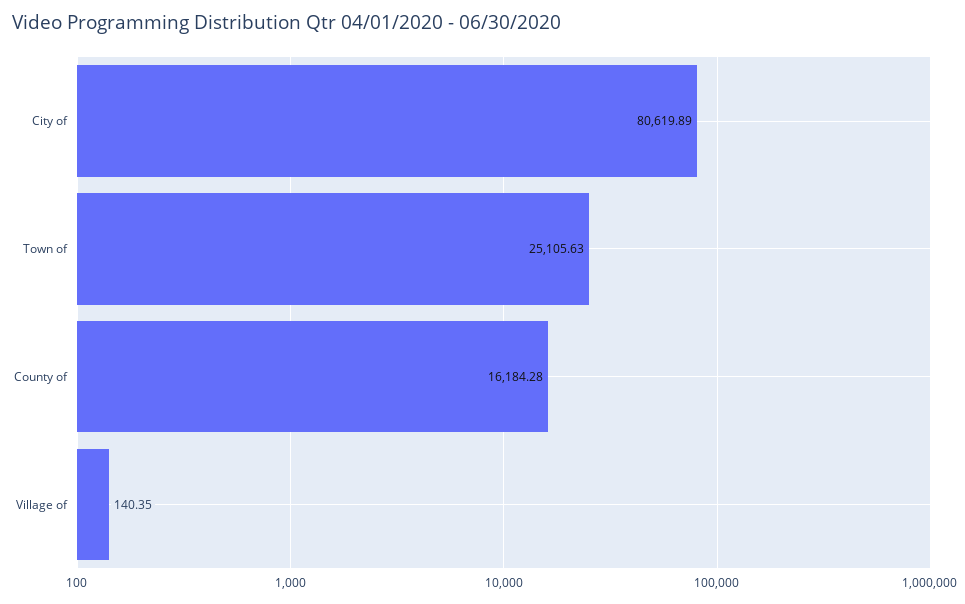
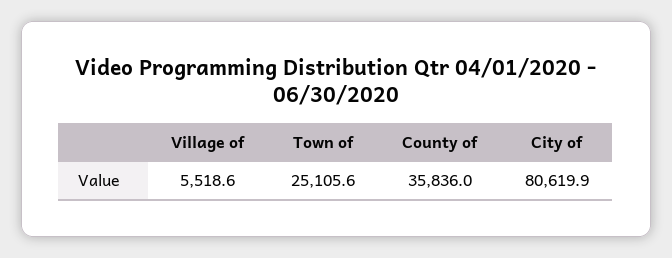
County of: 16184.28 -> 35836
Village of: 140.35 -> 5518.6

